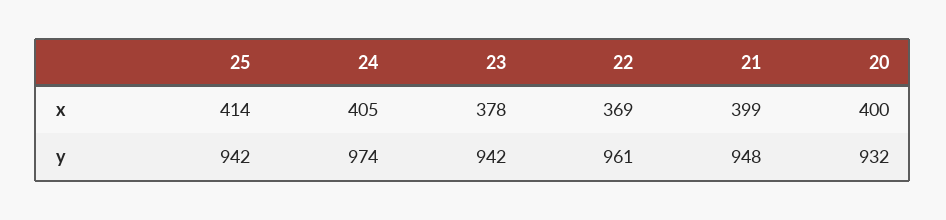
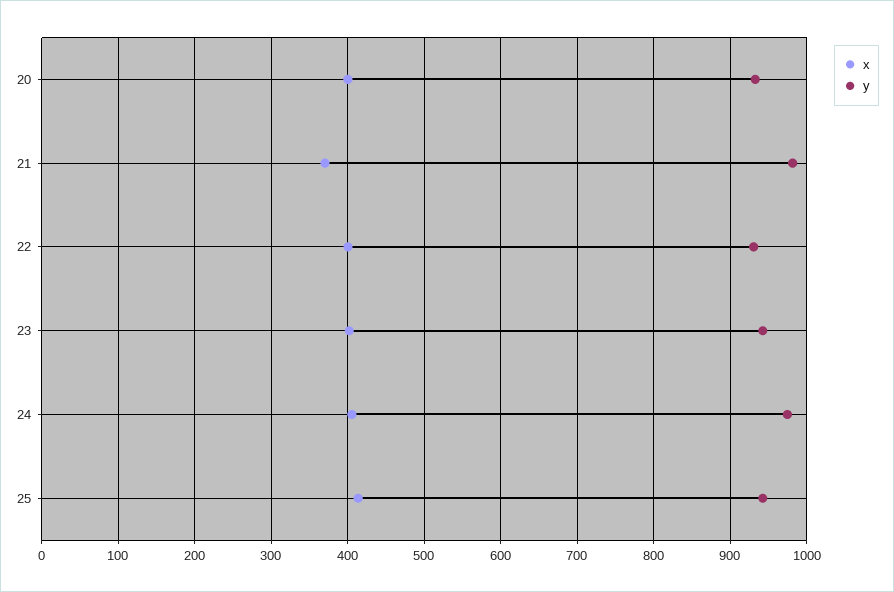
x, 23: 378 -> 400
x, 22: 369 -> 400
x, 21: 399 -> 370
y, 22: 961 -> 930
y, 21: 948 -> 980

